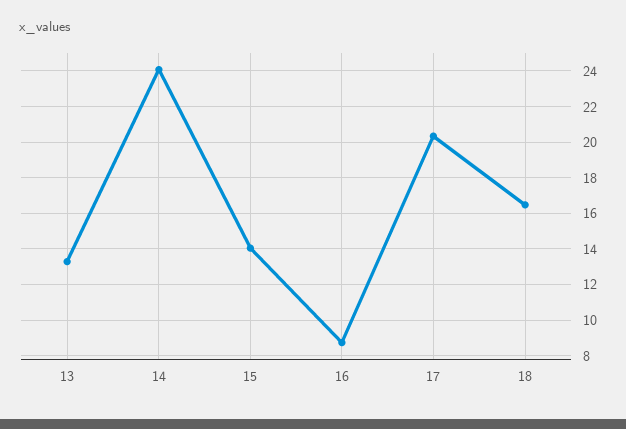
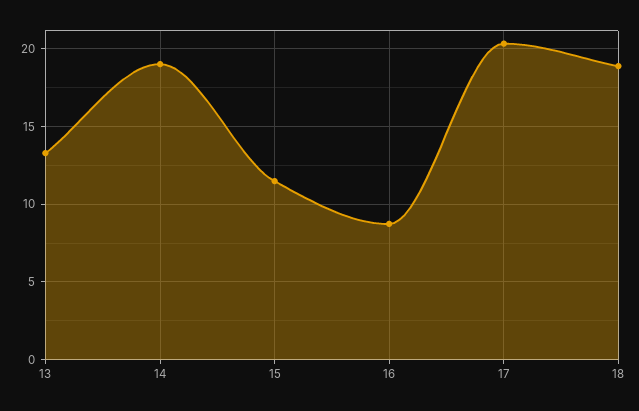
14: 24 -> 19
15: 14 -> 11.5
18: 16.5 -> 19

